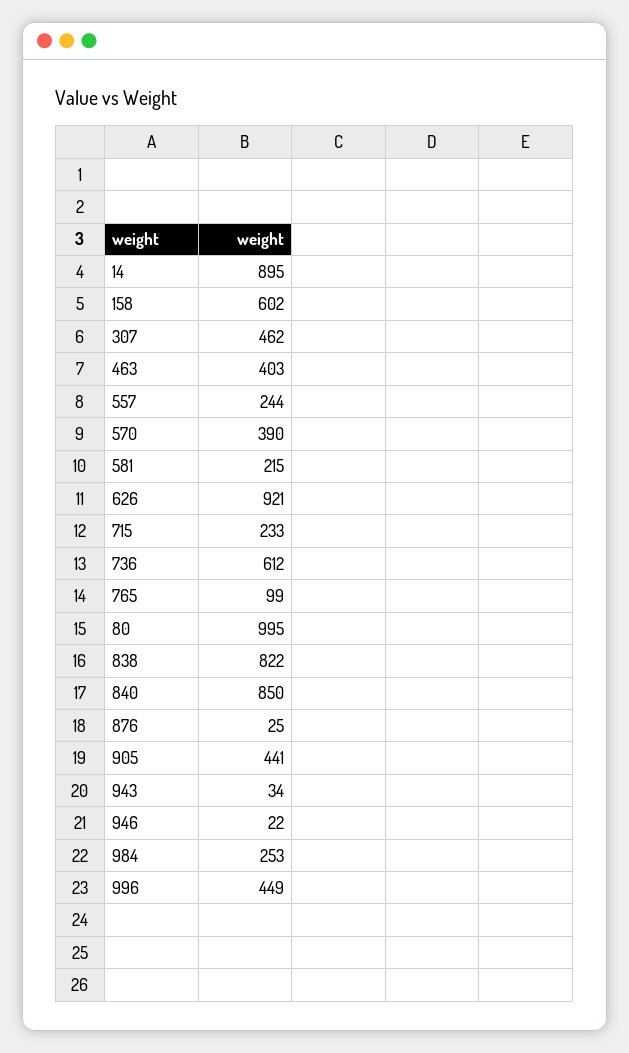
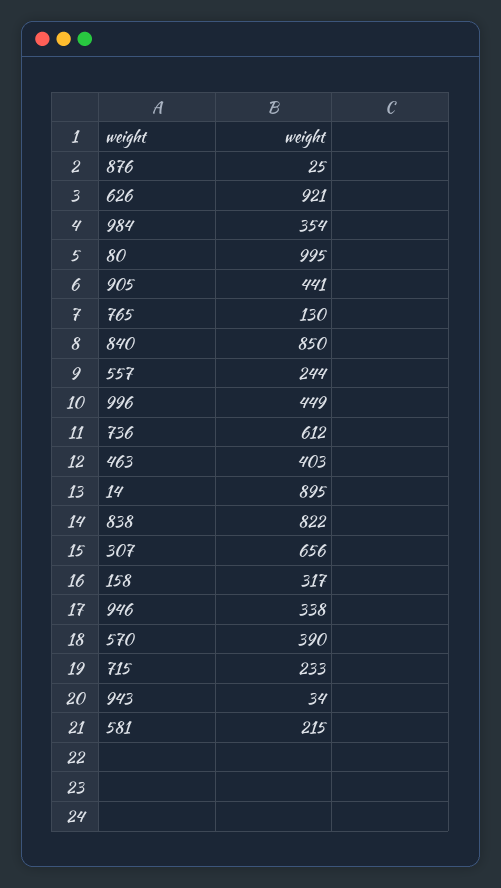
158: 602 -> 317
307: 462 -> 656
765: 99 -> 130
946: 22 -> 338
984: 253 -> 354

